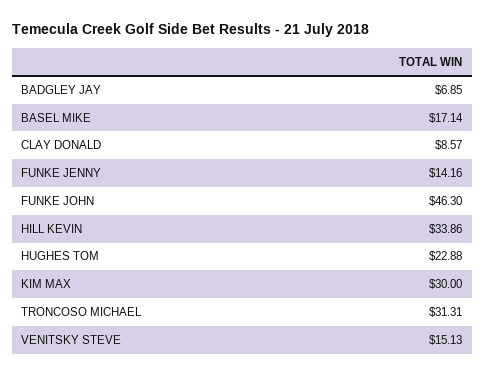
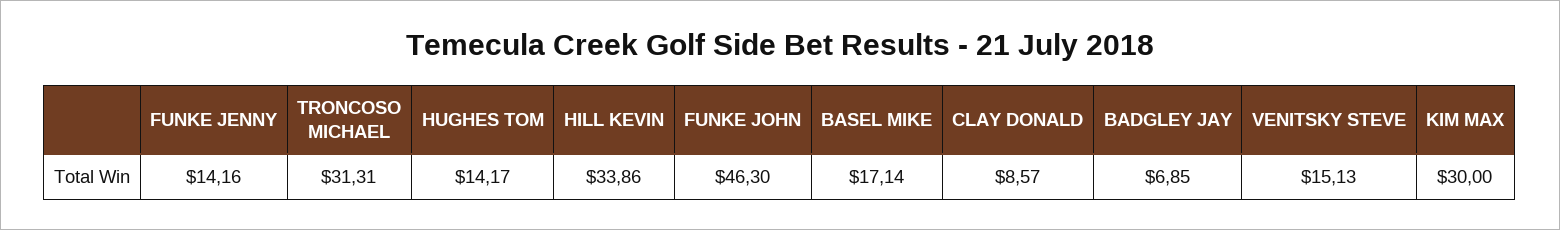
HUGHES TOM: 22.88 -> 14.17

